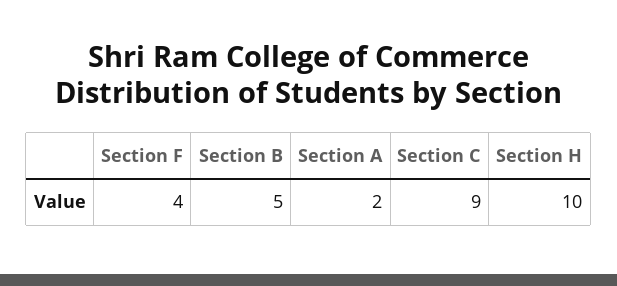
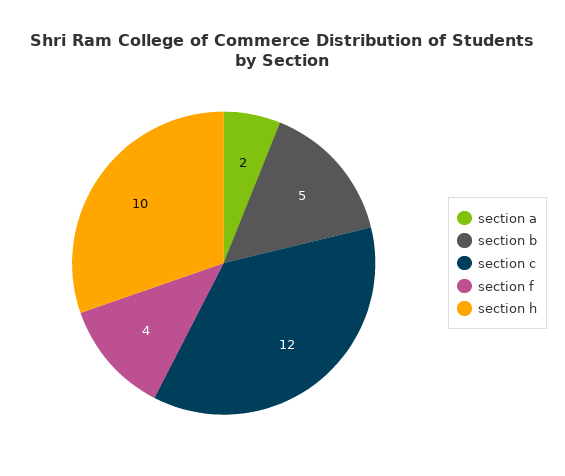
Section C: 9 -> 12

